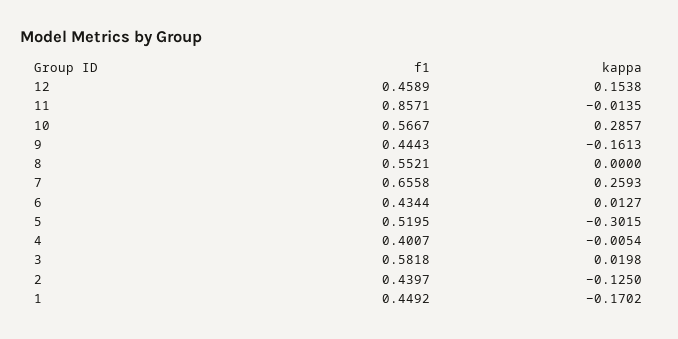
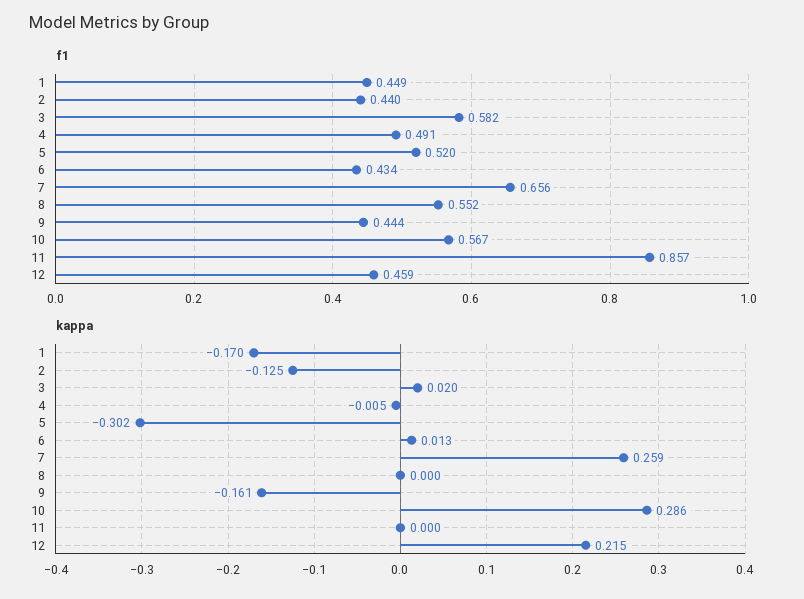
kappa, 12: 0.1538 -> 0.215
kappa, 11: -0.0135 -> 0
f1, 4: 0.4007 -> 0.491

